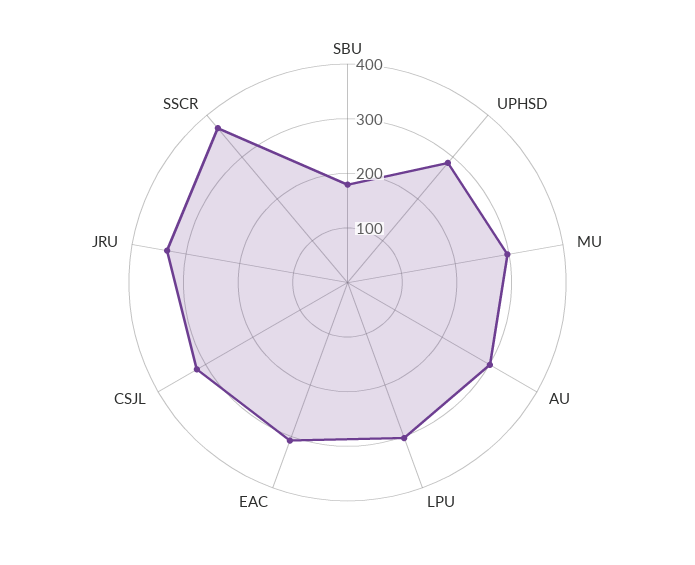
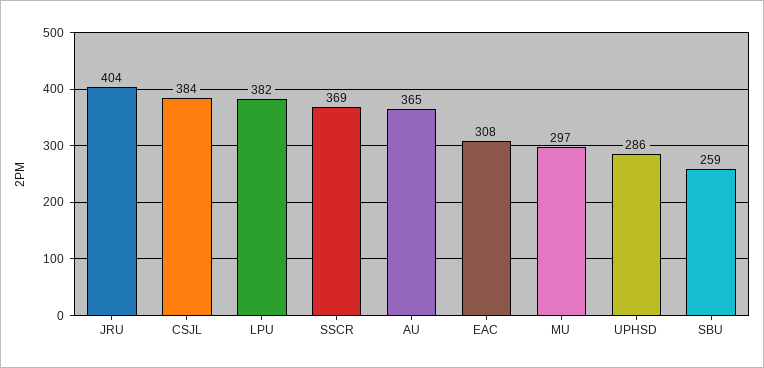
SBU: 180 -> 259
AU: 300 -> 365
LPU: 300 -> 382
CSJL: 320 -> 384
JRU: 340 -> 404

